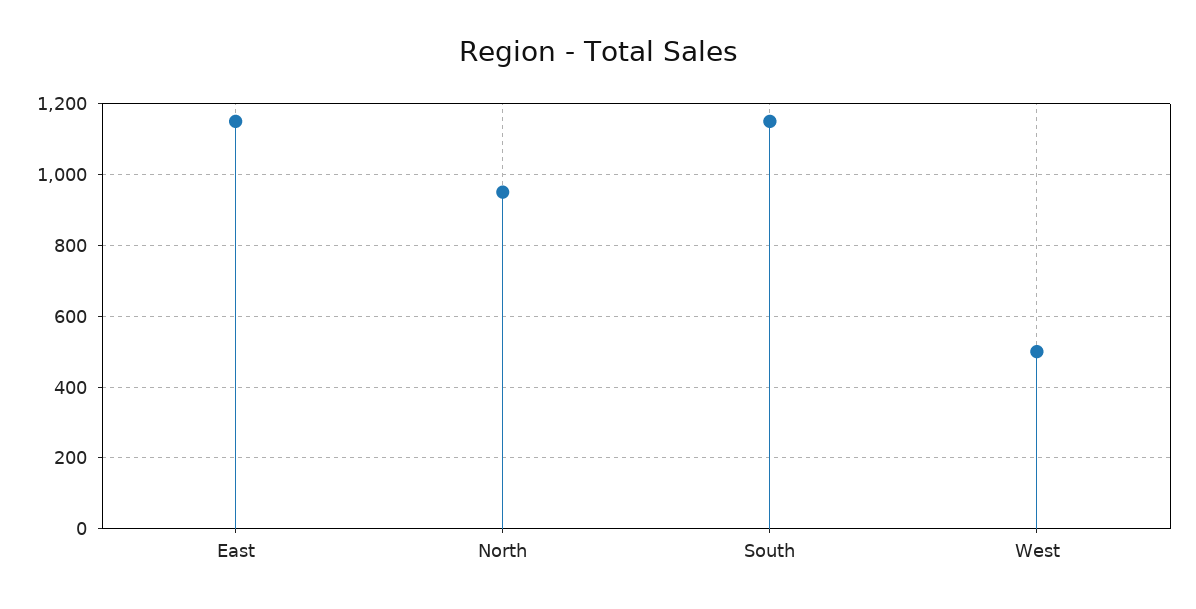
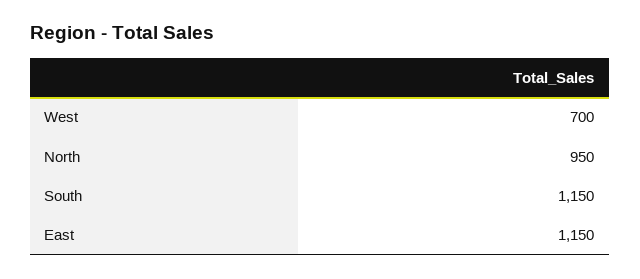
West: 500 -> 700

